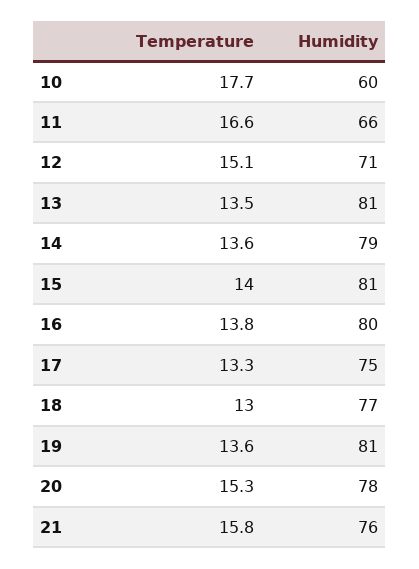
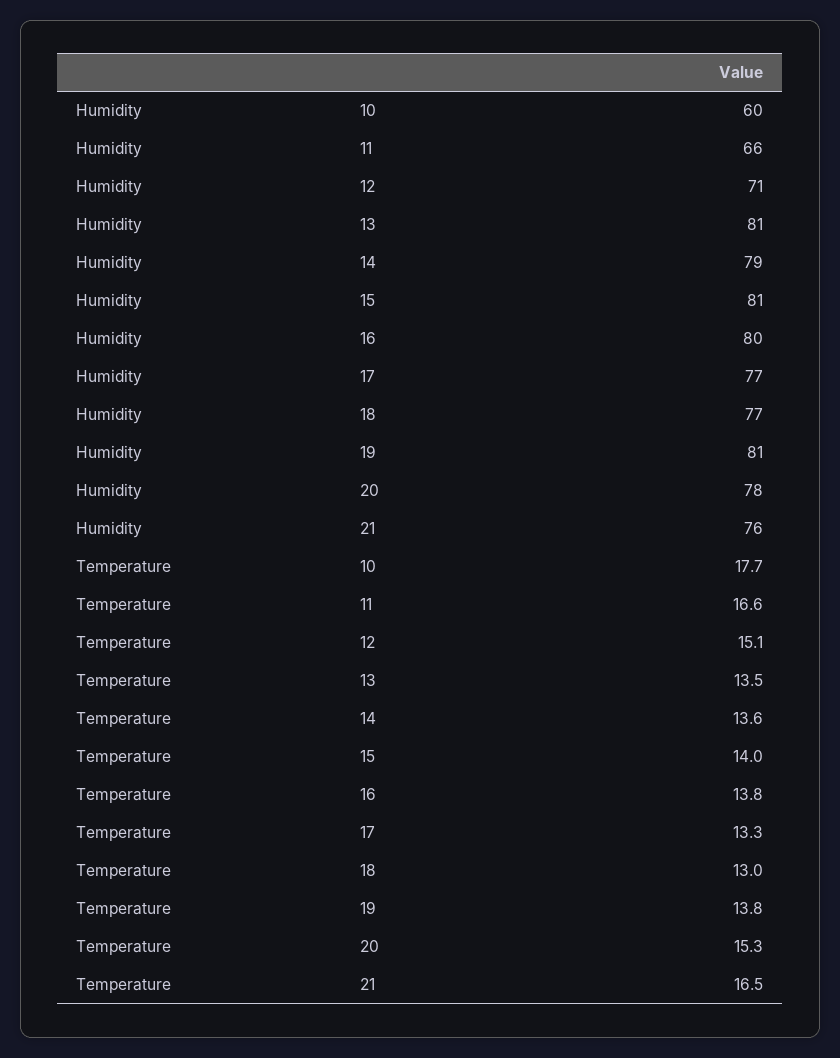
Humidity, 17: 75 -> 77
Temperature, 19: 13.6 -> 13.8
Temperature, 21: 15.8 -> 16.5

